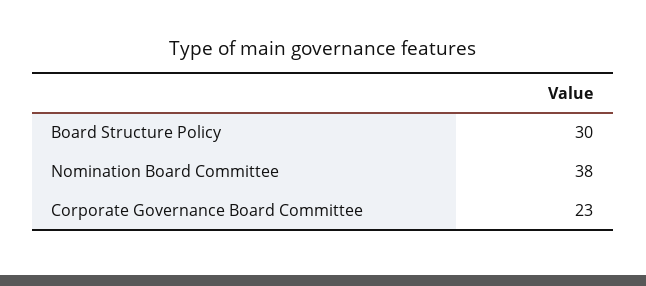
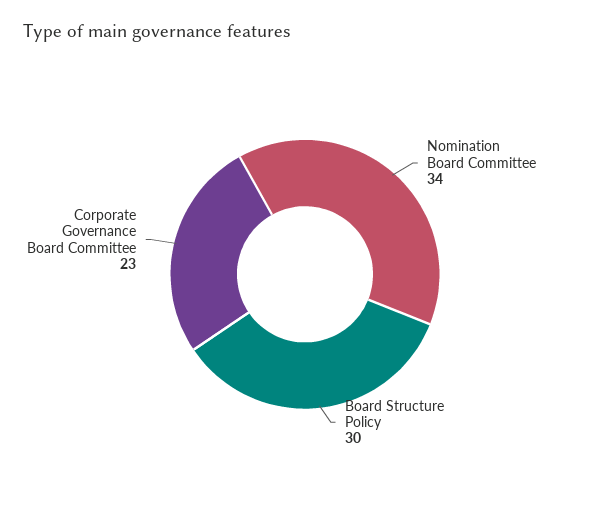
Nomination Board Committee: 38 -> 34

